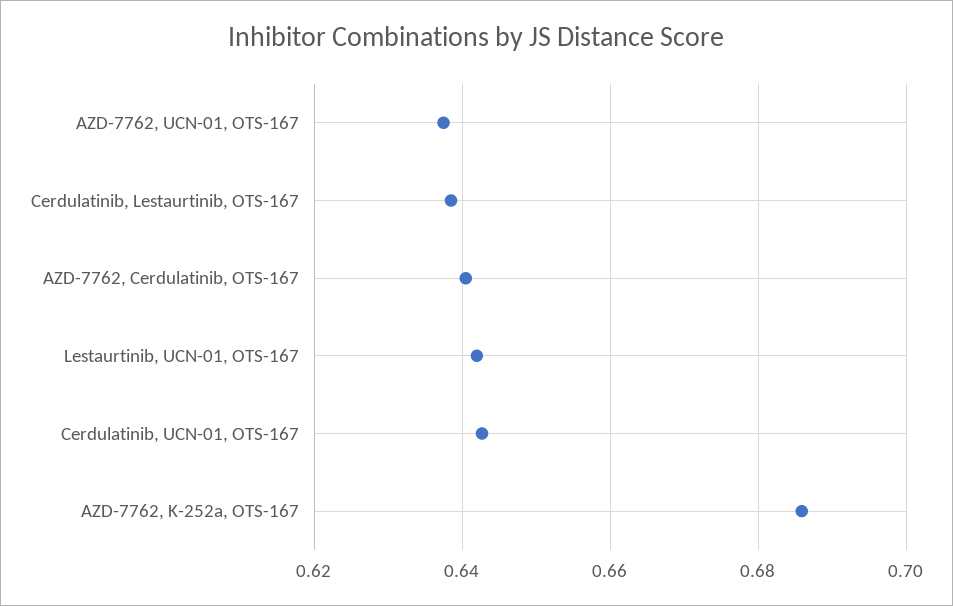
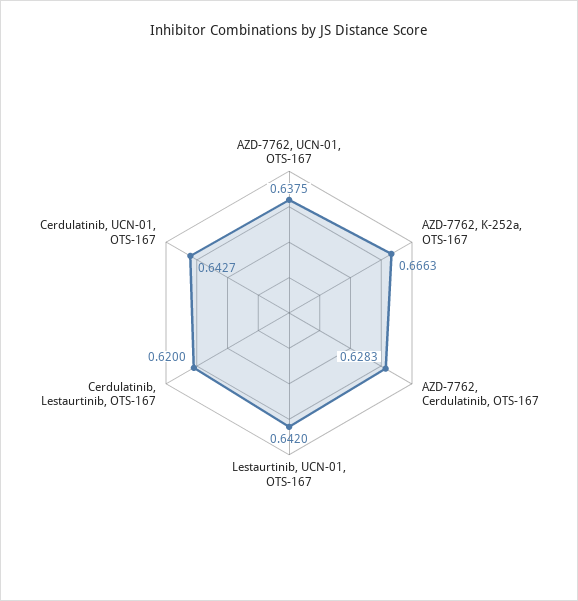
Cerdulatinib, Lestaurtinib, OTS-167: 0.638 -> 0.62
AZD-7762, Cerdulatinib, OTS-167: 0.64 -> 0.6283
AZD-7762, K-252a, OTS-167: 0.686 -> 0.6663

